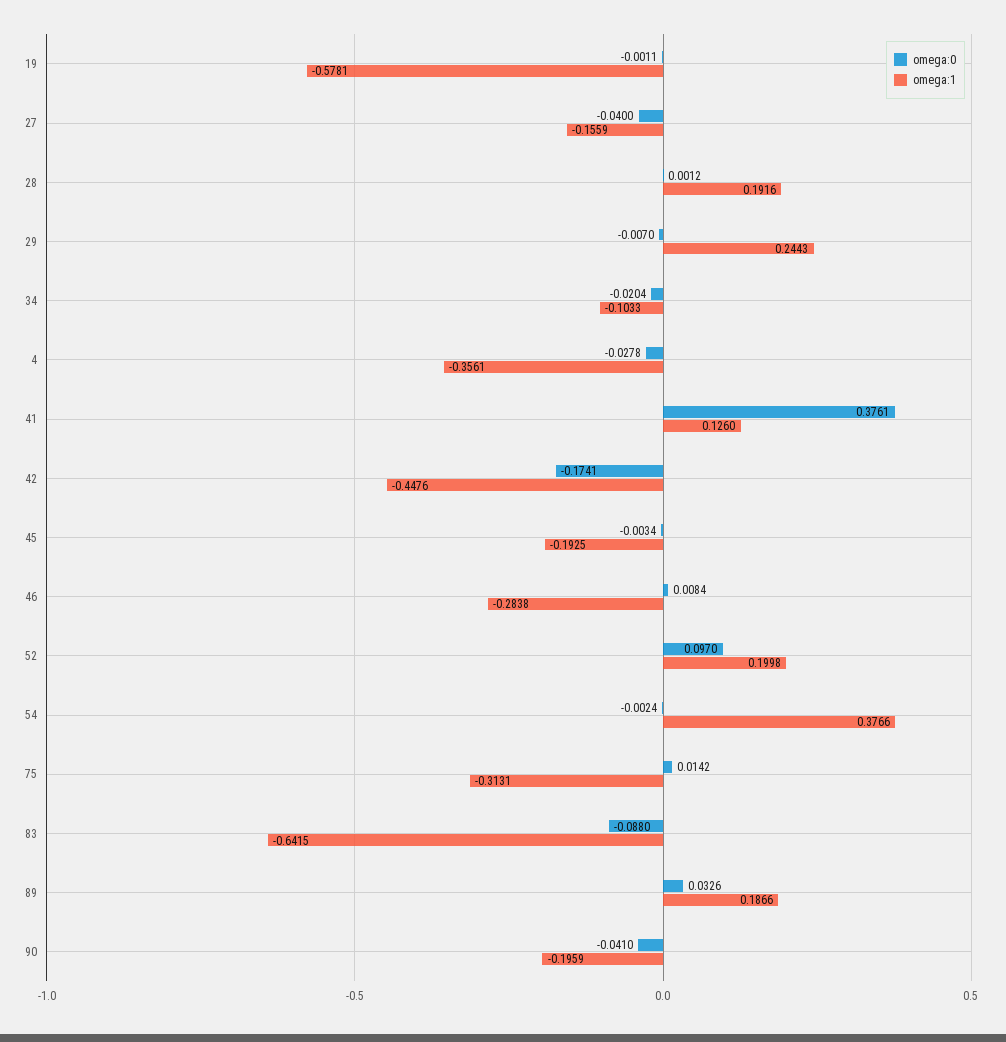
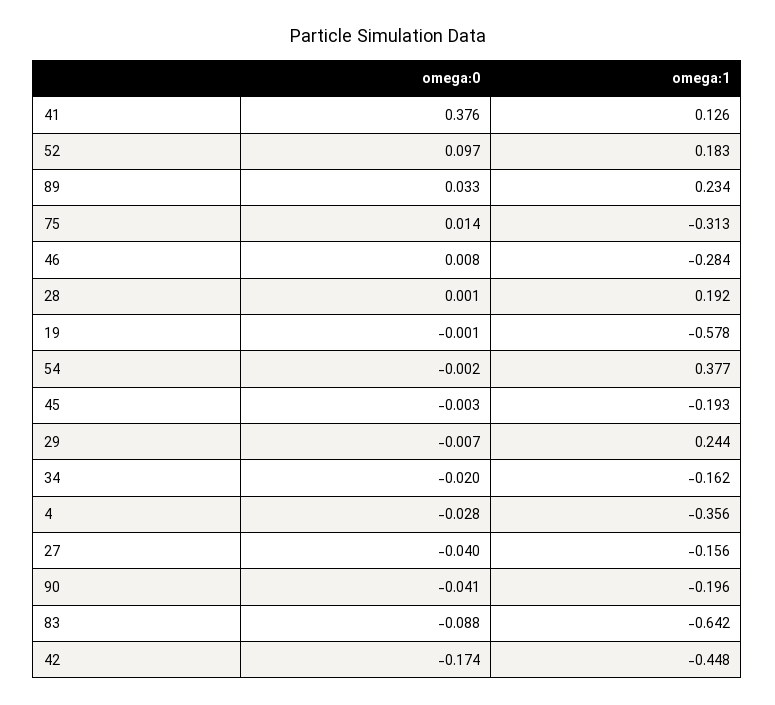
omega:1, 34: -0.1033 -> -0.162
omega:1, 52: 0.1998 -> 0.183
omega:1, 89: 0.1866 -> 0.234

